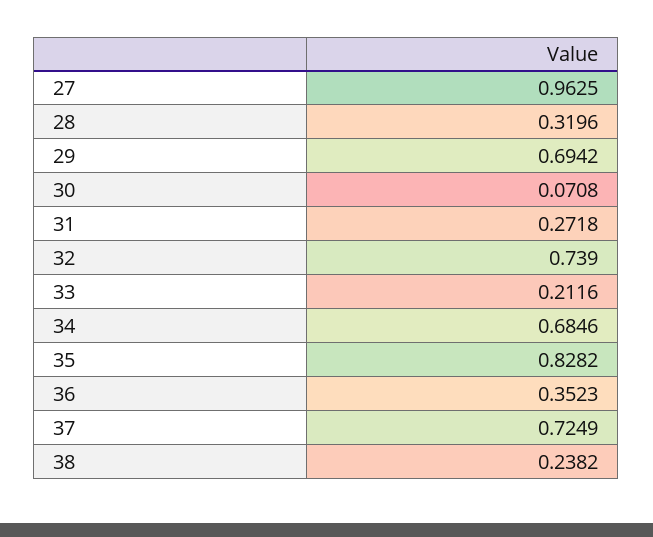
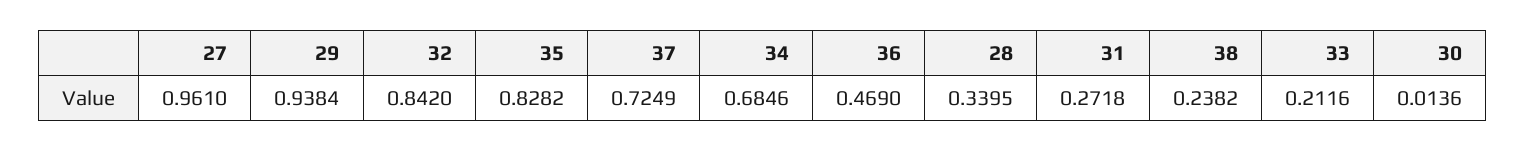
27: 0.9625 -> 0.961
28: 0.3196 -> 0.3395
29: 0.6942 -> 0.9384
30: 0.0708 -> 0.0136
32: 0.739 -> 0.842
36: 0.3523 -> 0.469

